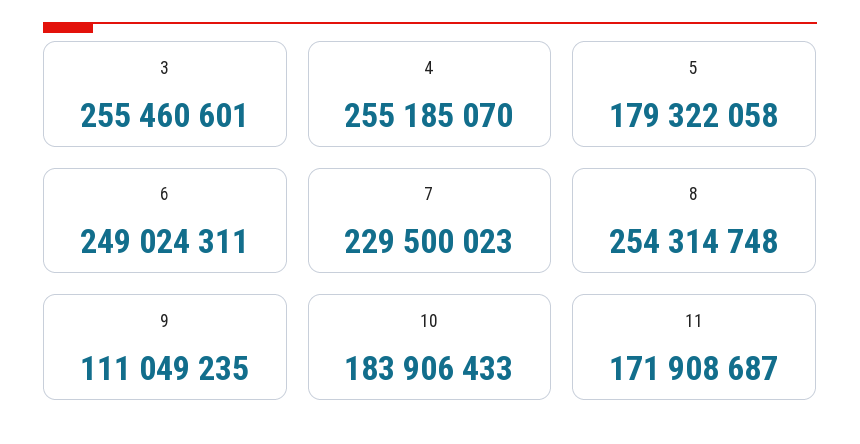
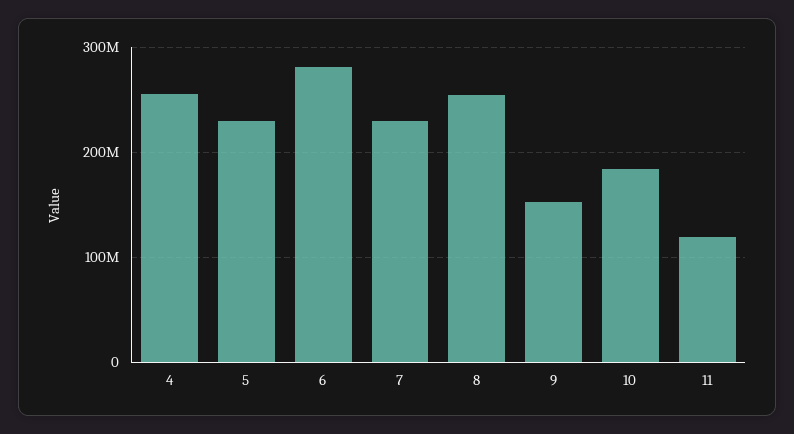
3: 255460601 -> none
5: 179322058 -> 230000000
6: 249024311 -> 280000000
9: 111049235 -> 150000000
11: 171908687 -> 120000000

